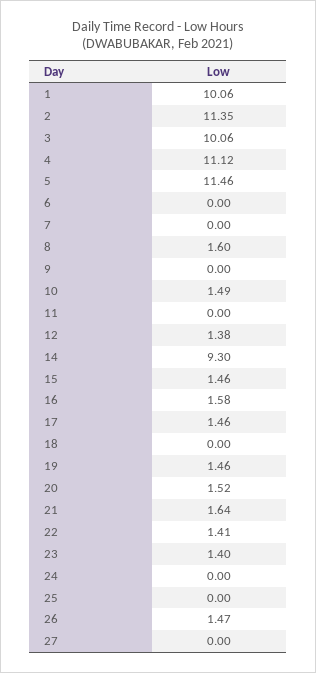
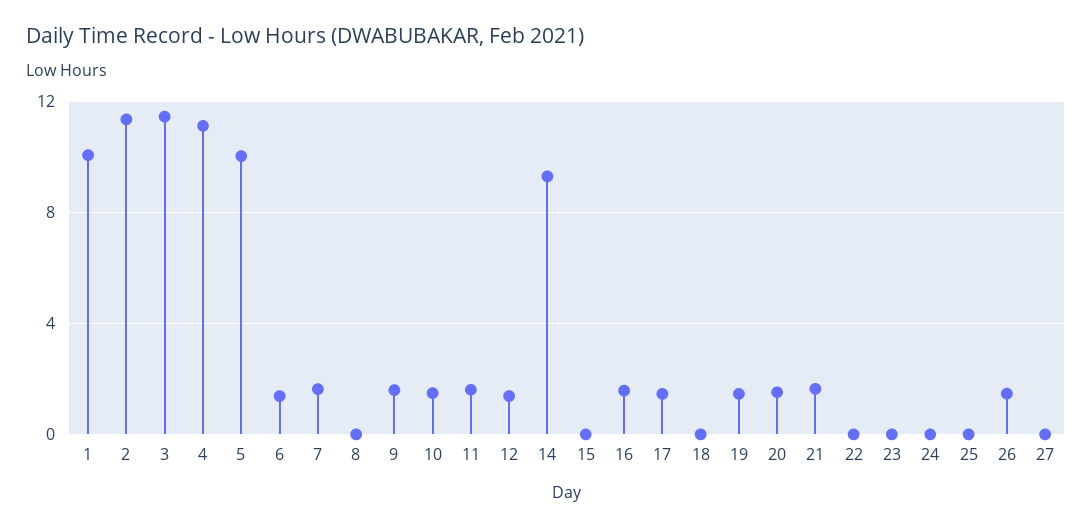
3: 10.06 -> 11.5
5: 11.46 -> 10
6: 0 -> 1.5
7: 0 -> 1.5
8: 1.6 -> 0
9: 0 -> 1.5
11: 0 -> 1.5
15: 1.46 -> 0
22: 1.41 -> 0
23: 1.4 -> 0

